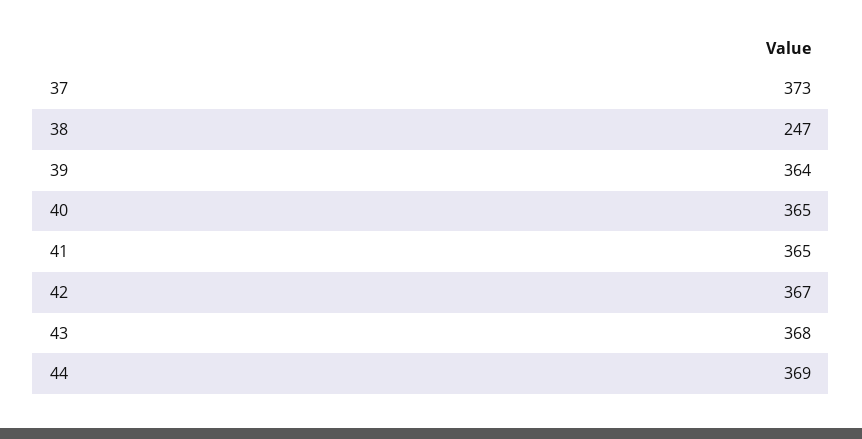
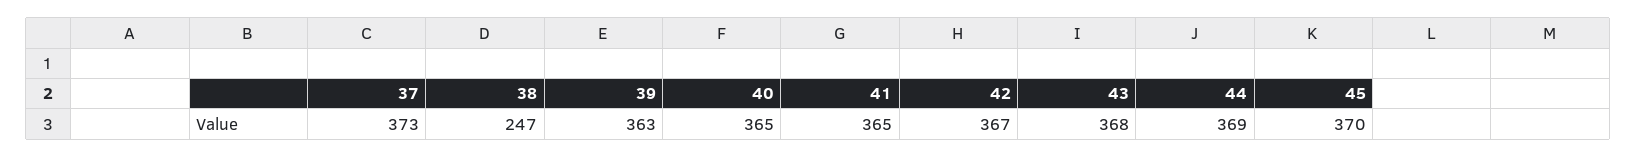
39: 364 -> 363
45: none -> 370

